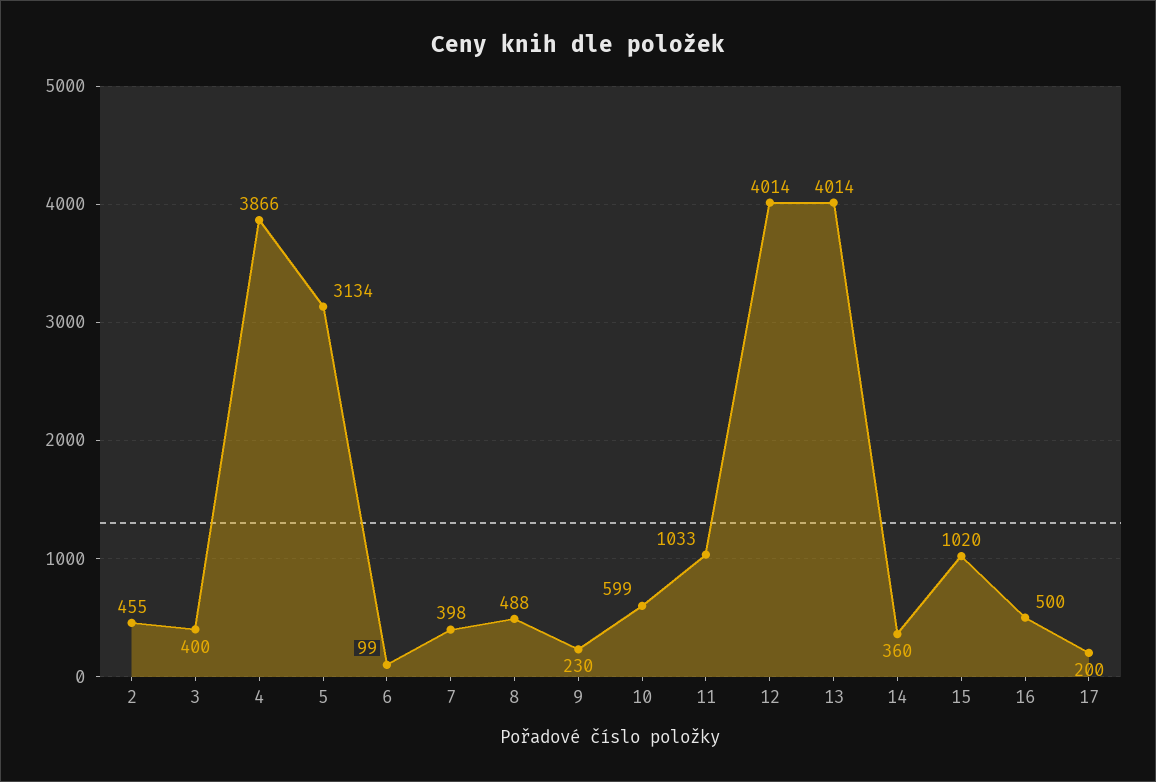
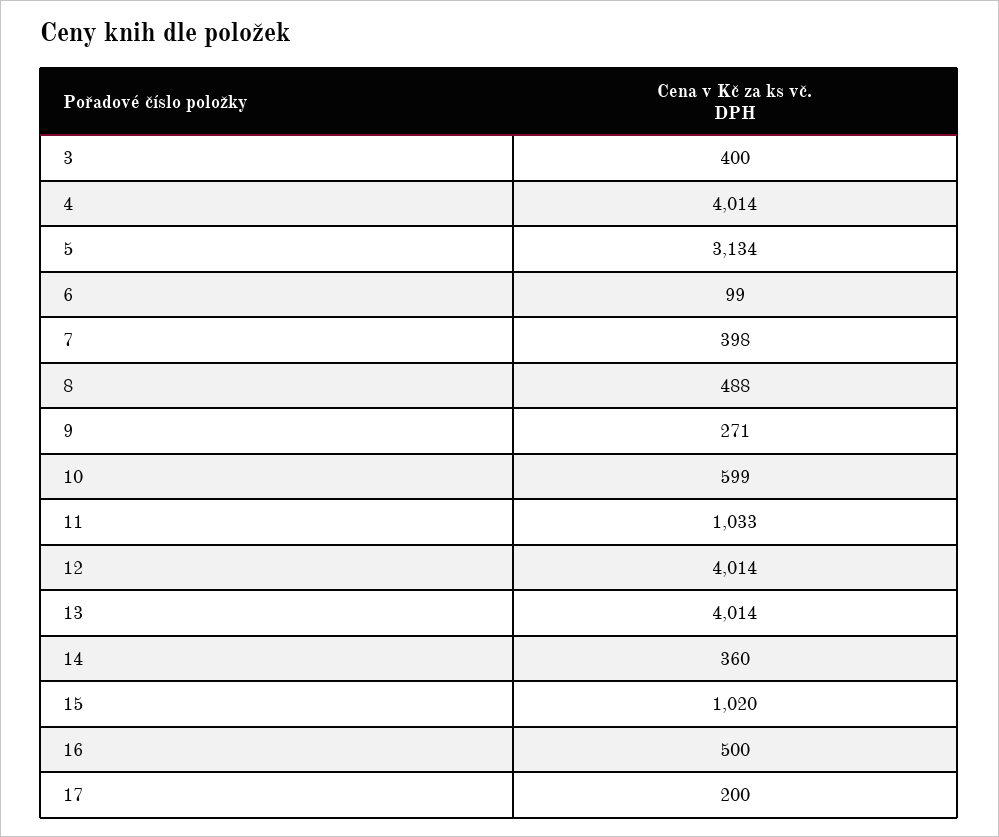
2: 455 -> none
4: 3866 -> 4014
9: 230 -> 271

